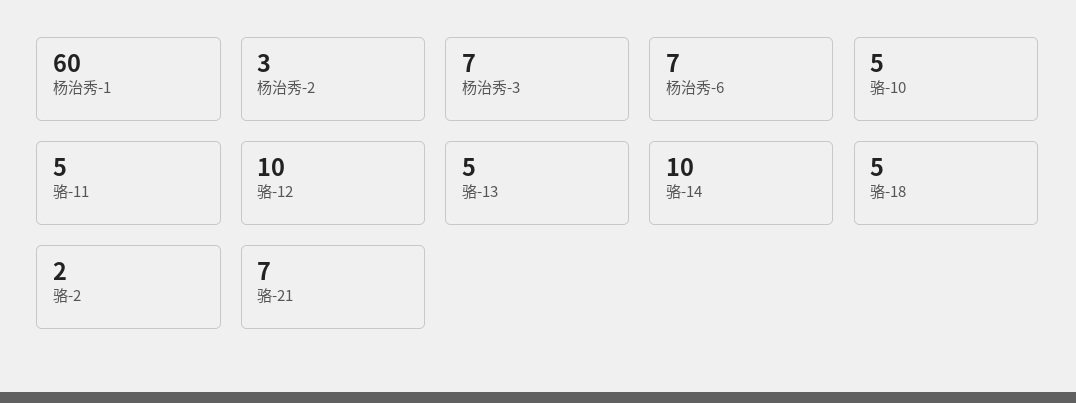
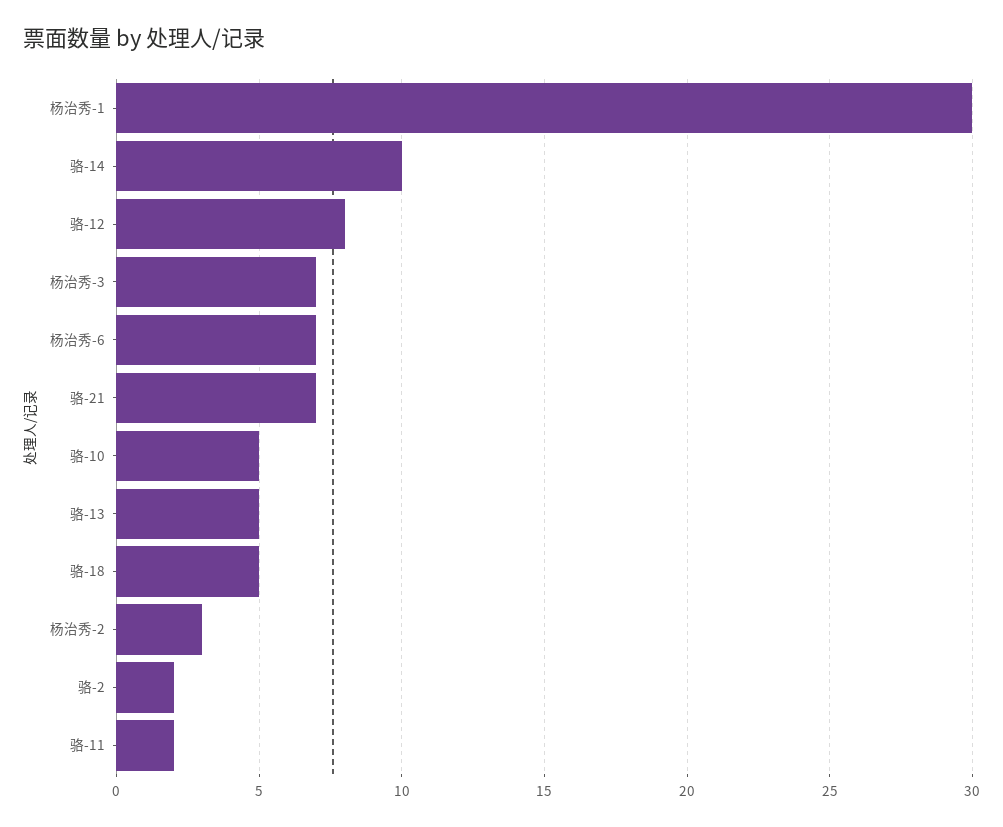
杨治秀-1: 60 -> 30
骆-11: 5 -> 2
骆-12: 10 -> 8

